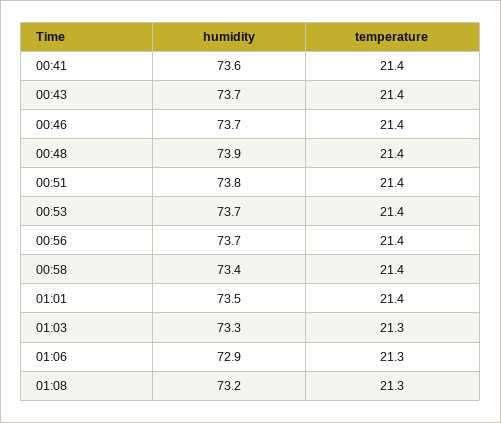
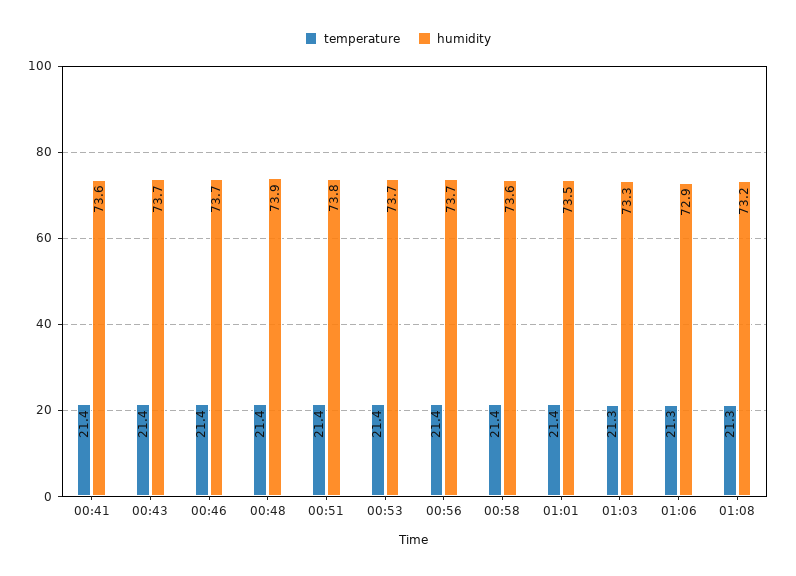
humidity, 00:58: 73.4 -> 73.6

